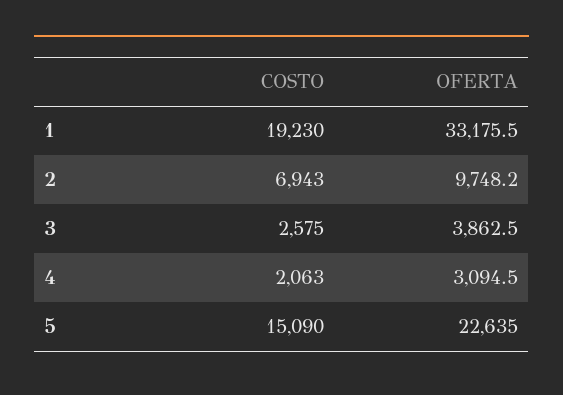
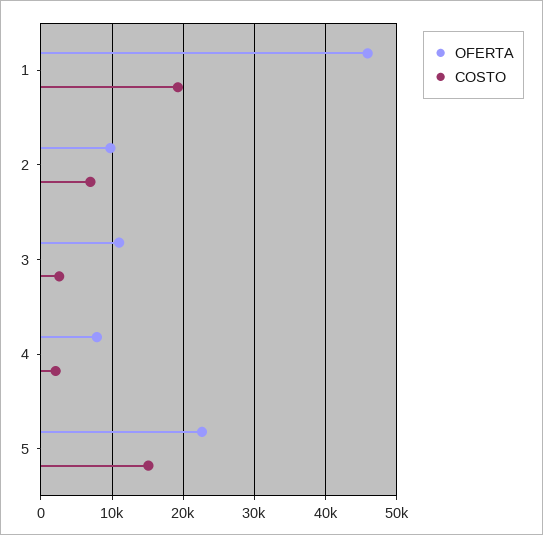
OFERTA, 1: 33175.5 -> 46000
OFERTA, 3: 3862.5 -> 11000
OFERTA, 4: 3094.5 -> 8000

